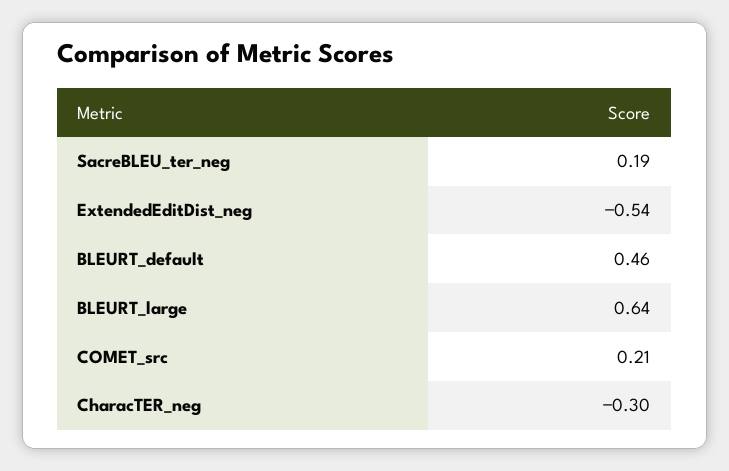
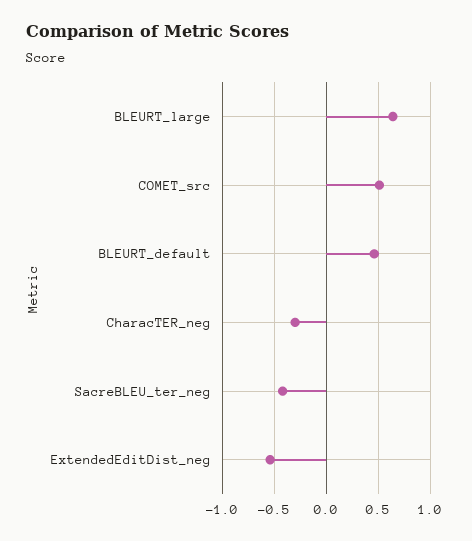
SacreBLEU_ter_neg: 0.19 -> -0.4
COMET_src: 0.21 -> 0.5

